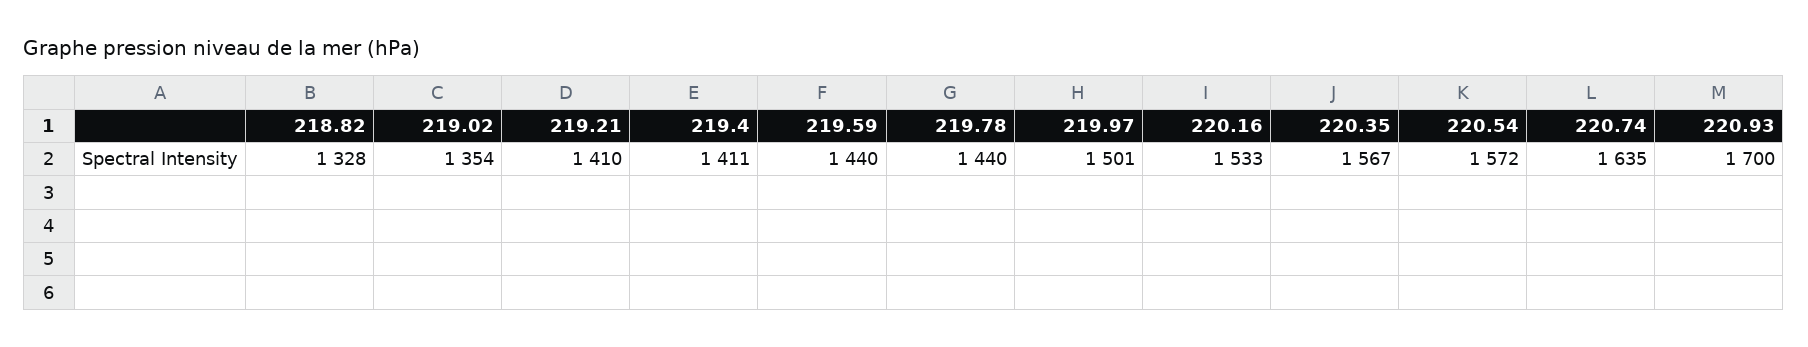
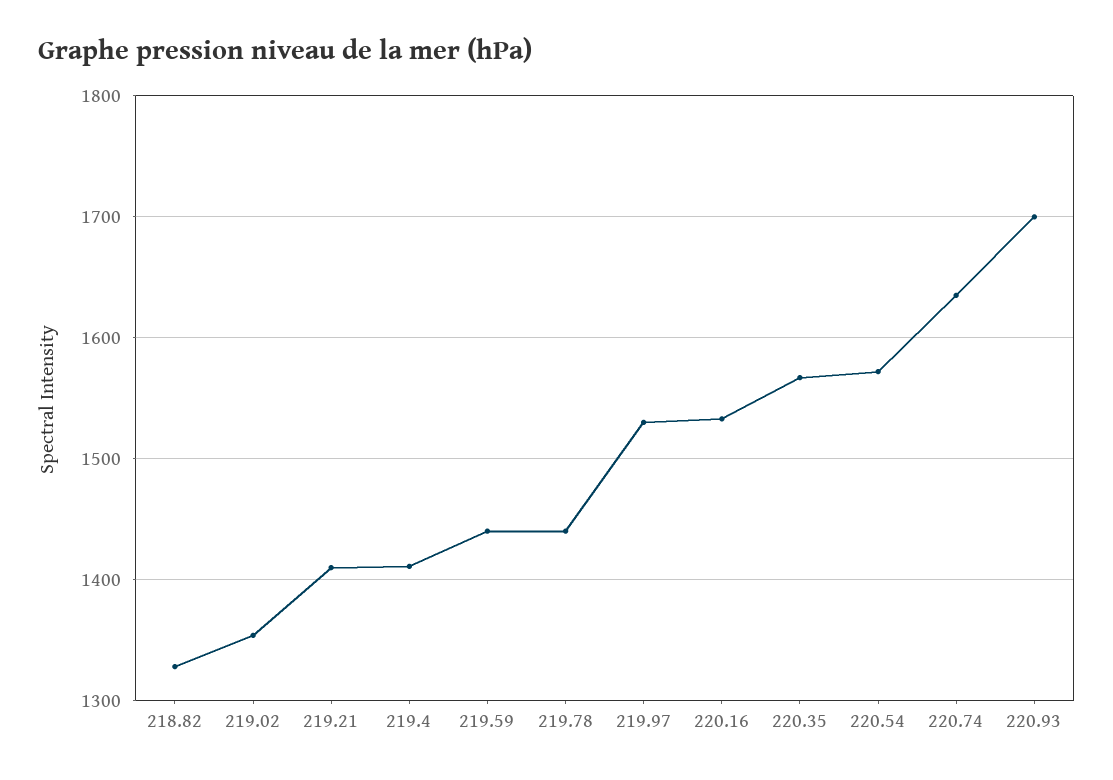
219.97: 1501 -> 1530

